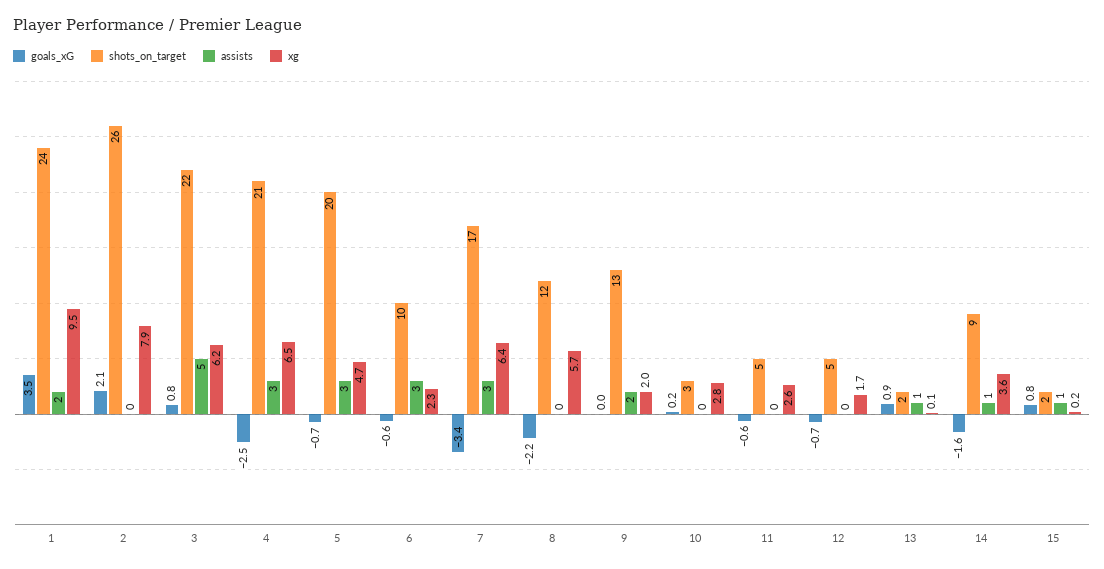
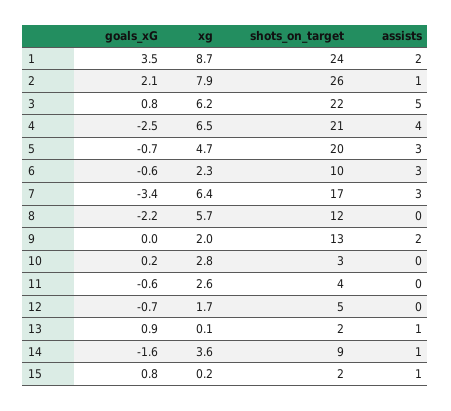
xg, 1: 9.5 -> 8.7
assists, 2: 0 -> 1
assists, 4: 3 -> 4
shots_on_target, 11: 5 -> 4

